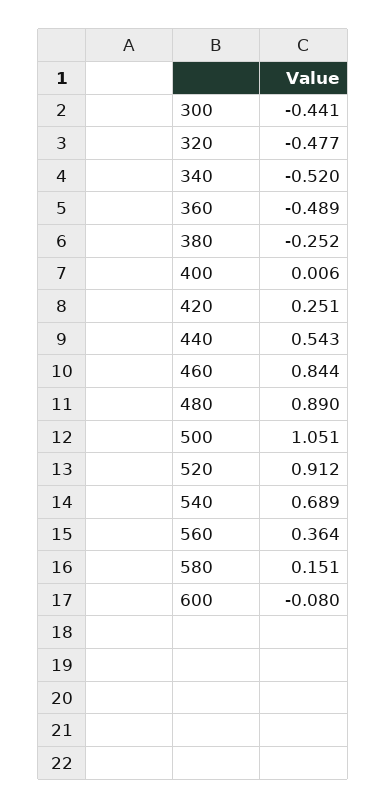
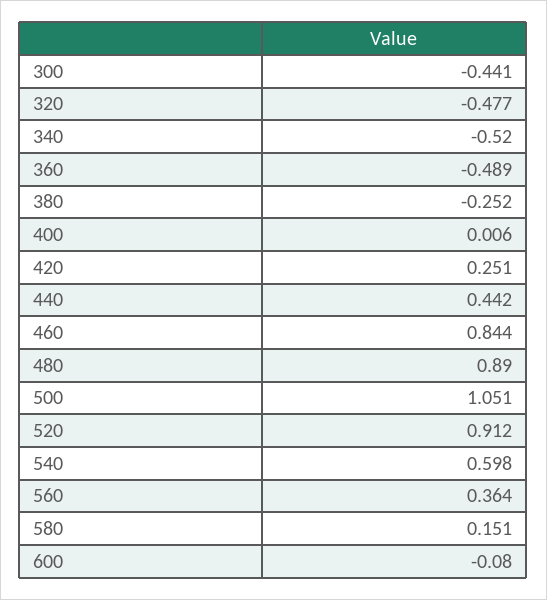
440: 0.543 -> 0.442
540: 0.689 -> 0.598

